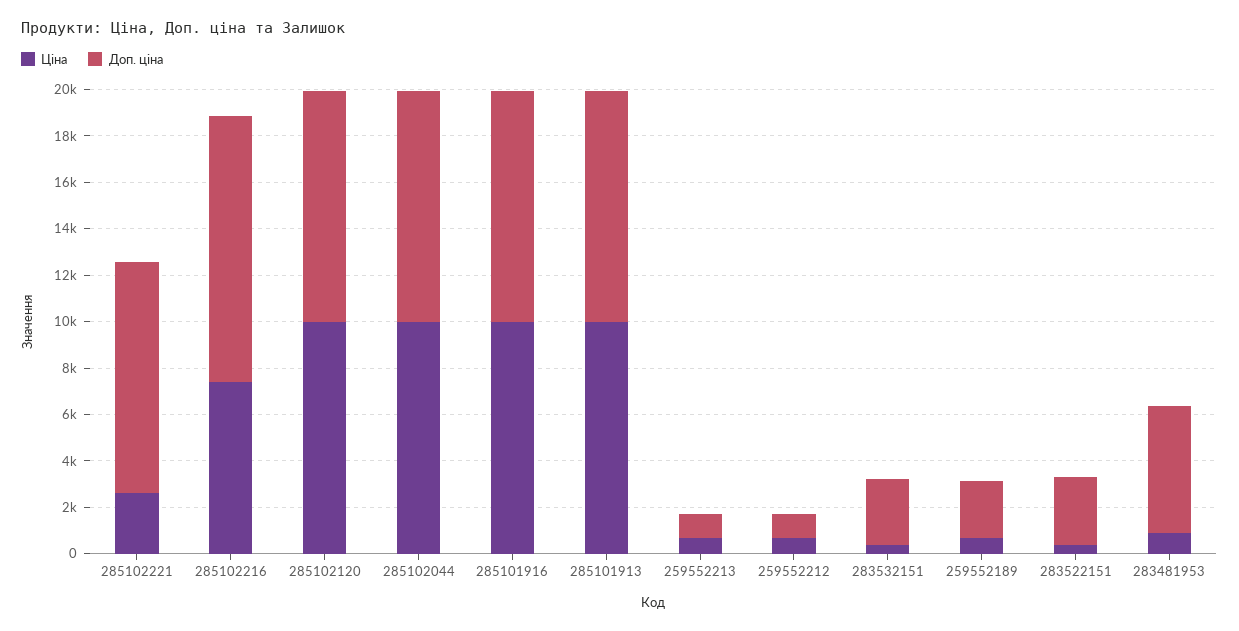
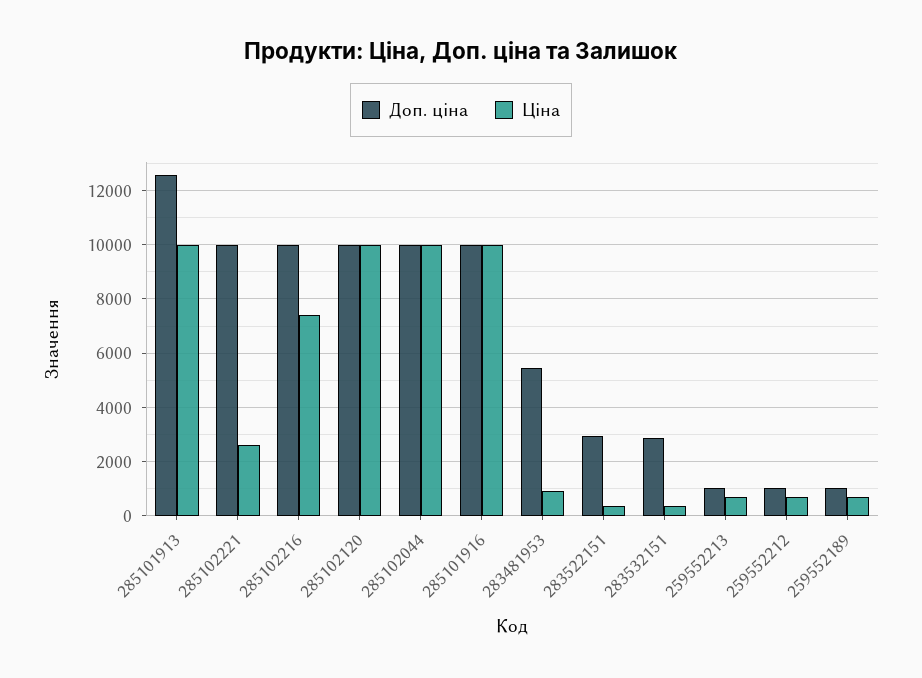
Доп. ціна, 285102216: 11500 -> 10000
Доп. ціна, 285101913: 10000 -> 12500
Доп. ціна, 259552189: 2500 -> 1000

